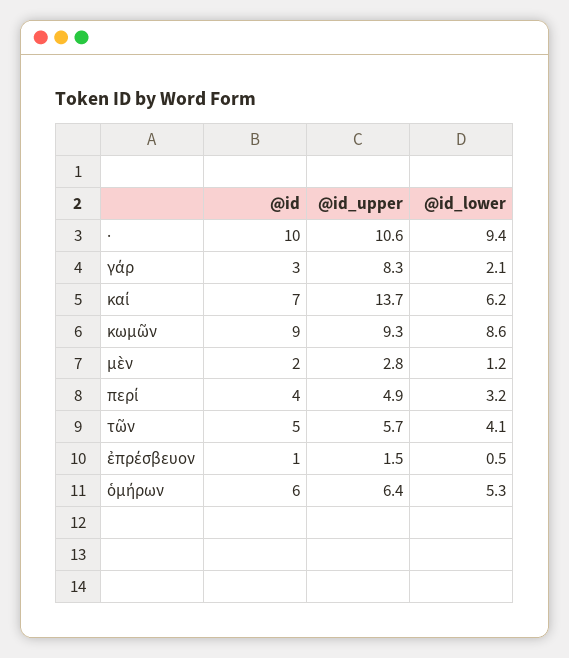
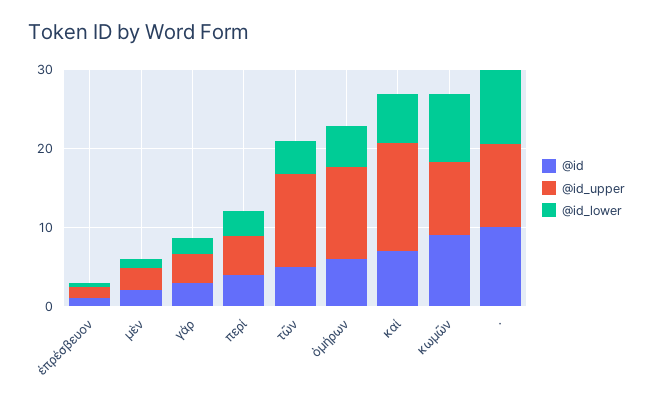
@id_upper, γάρ: 8.3 -> 4
@id_upper, τῶν: 5.7 -> 12
@id_upper, ὁμήρων: 6.4 -> 12

